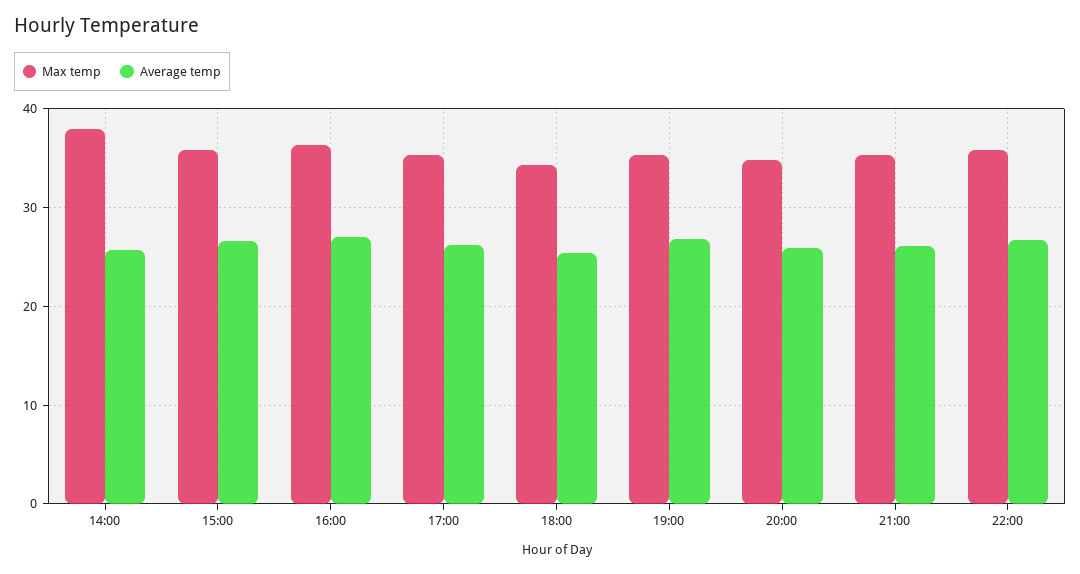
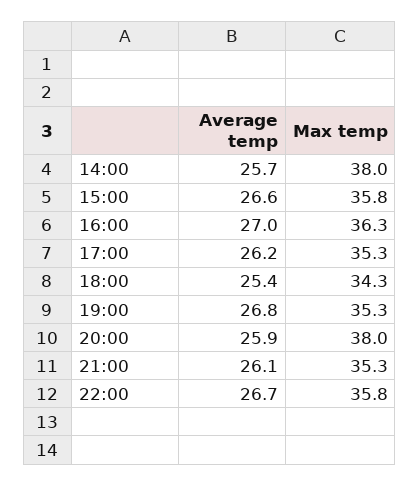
Max temp, 20:00: 35 -> 38

